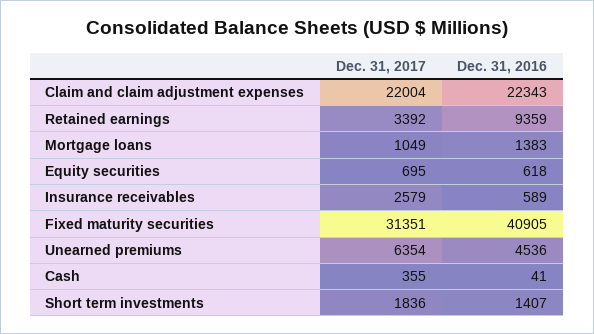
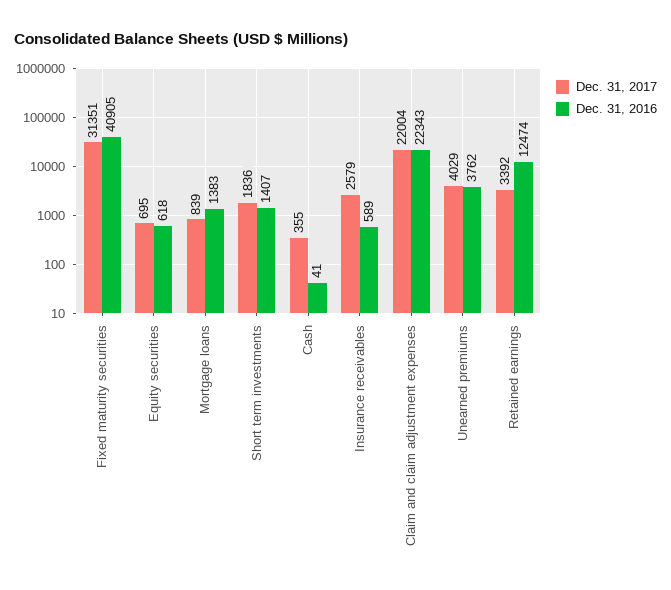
Dec. 31, 2016, Retained earnings: 9359 -> 12474
Dec. 31, 2017, Mortgage loans: 1049 -> 839
Dec. 31, 2017, Unearned premiums: 6354 -> 4029
Dec. 31, 2016, Unearned premiums: 4536 -> 3762

